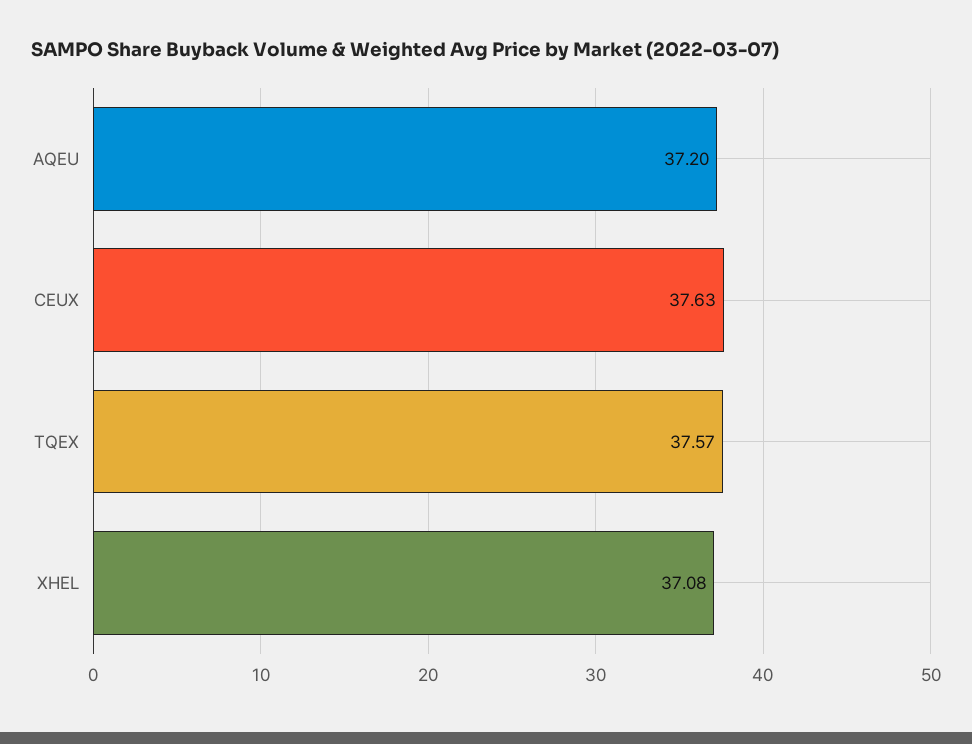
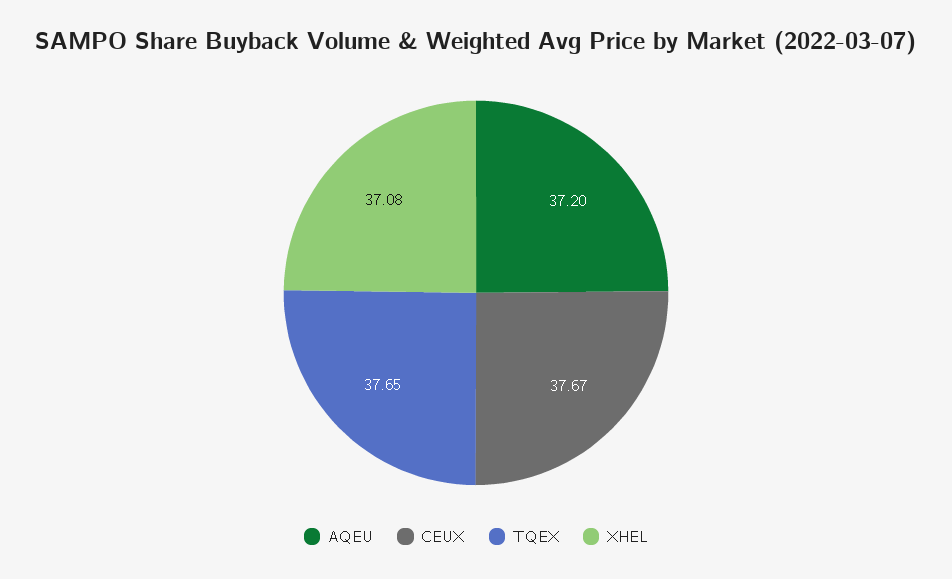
CEUX: 37.63 -> 37.67
TQEX: 37.57 -> 37.65

